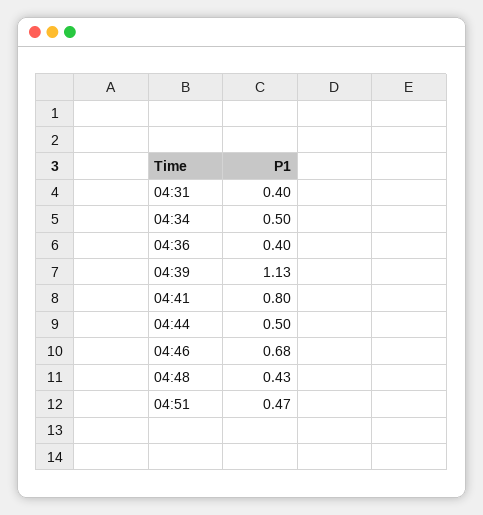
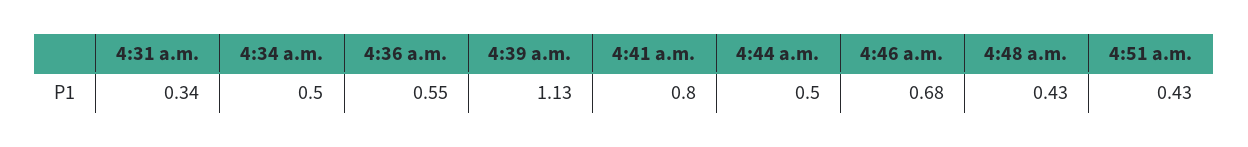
04:31: 0.4 -> 0.34
04:36: 0.4 -> 0.55
04:51: 0.47 -> 0.43

